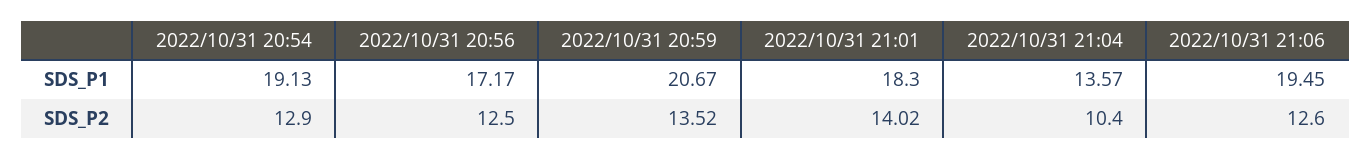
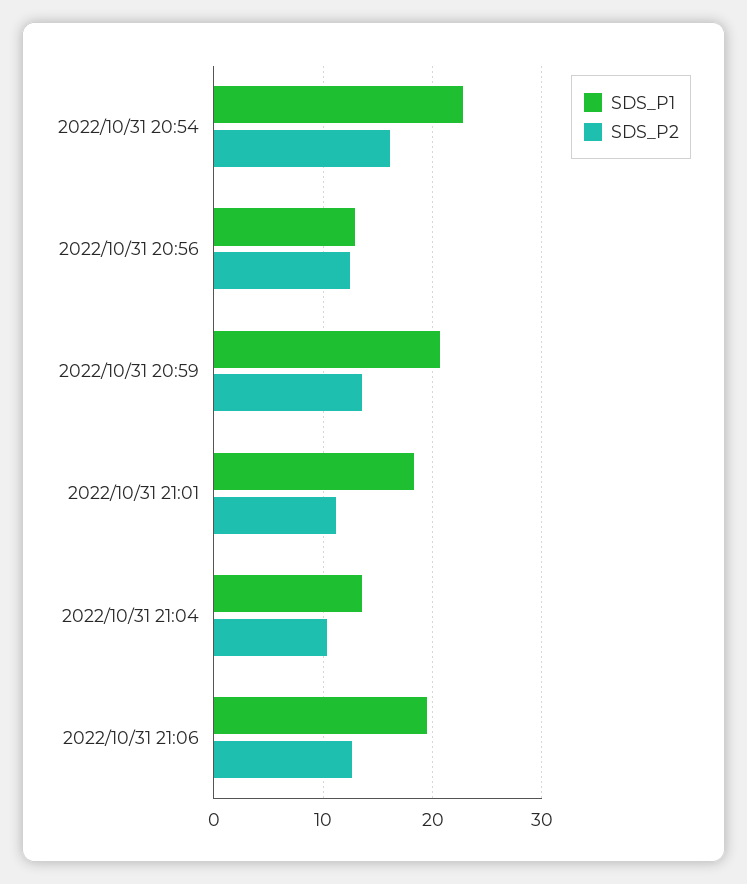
SDS_P1, 2022/10/31 20:54: 19.13 -> 23
SDS_P1, 2022/10/31 20:56: 17.17 -> 13
SDS_P2, 2022/10/31 20:54: 12.9 -> 16
SDS_P2, 2022/10/31 21:01: 14.02 -> 11

